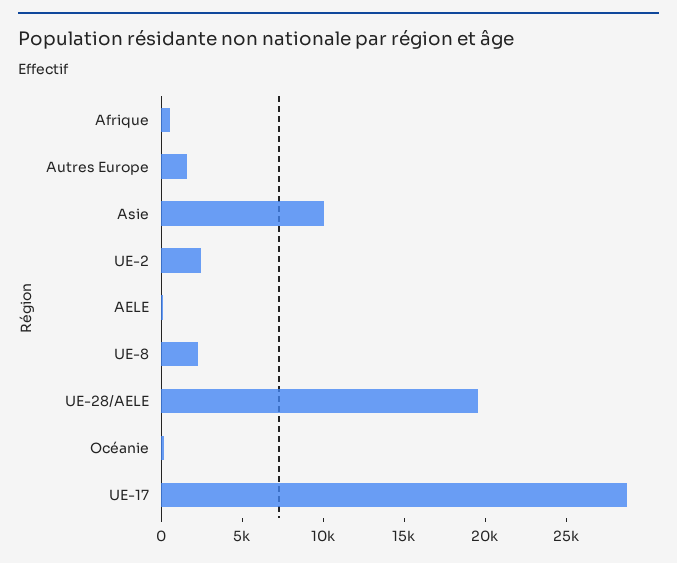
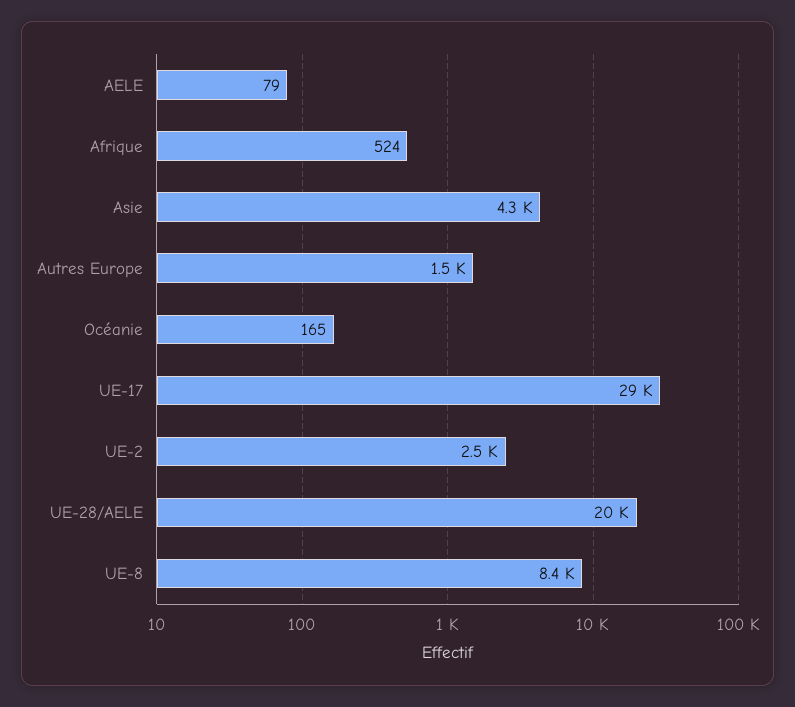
Asie: 10000 -> 4300
UE-8: 2000 -> 8400

